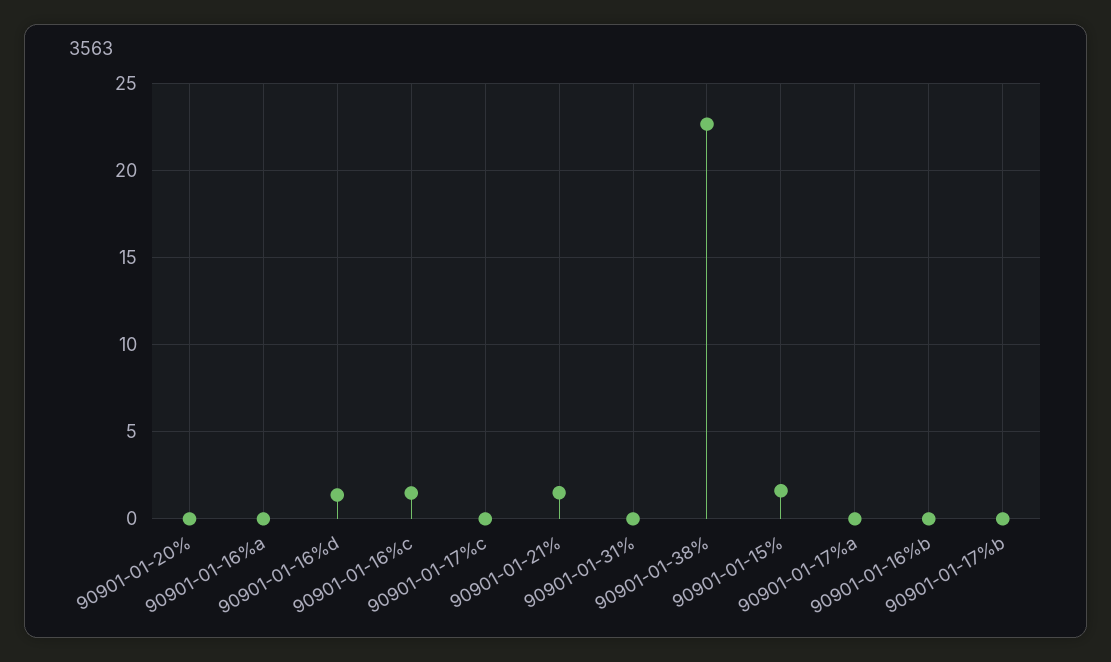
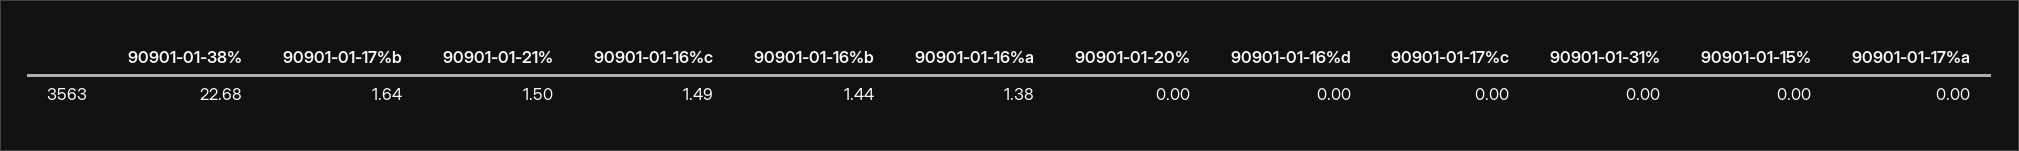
90901-01-16%a: 0 -> 1.38
90901-01-16%d: 1.5 -> 0
90901-01-15%: 1.5 -> 0
90901-01-16%b: 0 -> 1.44
90901-01-17%b: 0 -> 1.64

